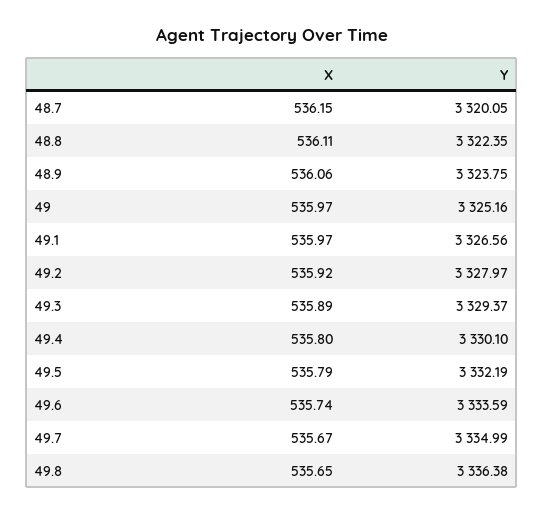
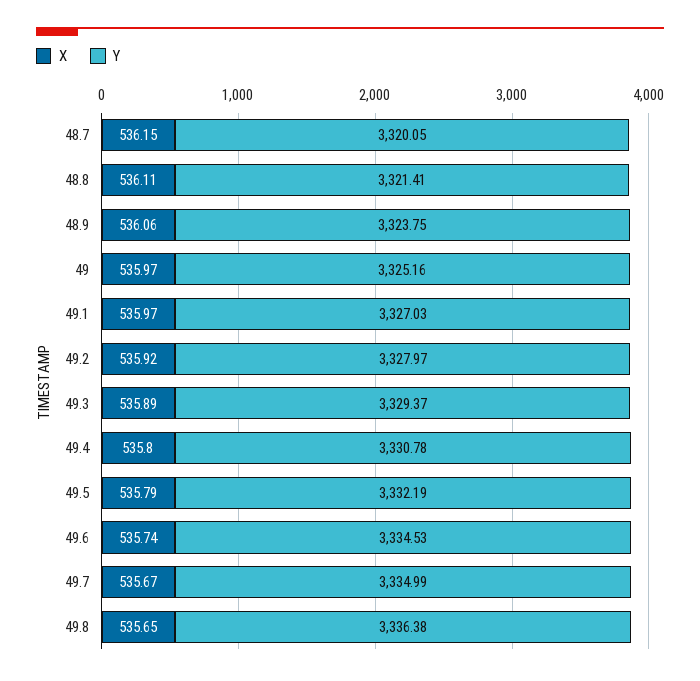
Y, 48.8: 3322.35 -> 3321.41
Y, 49.1: 3326.56 -> 3327.03
Y, 49.4: 3330.1 -> 3330.78
Y, 49.6: 3333.59 -> 3334.53

